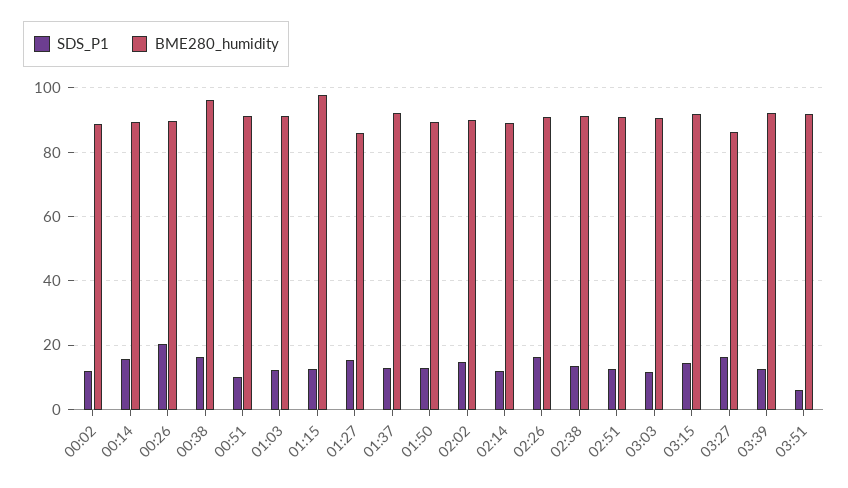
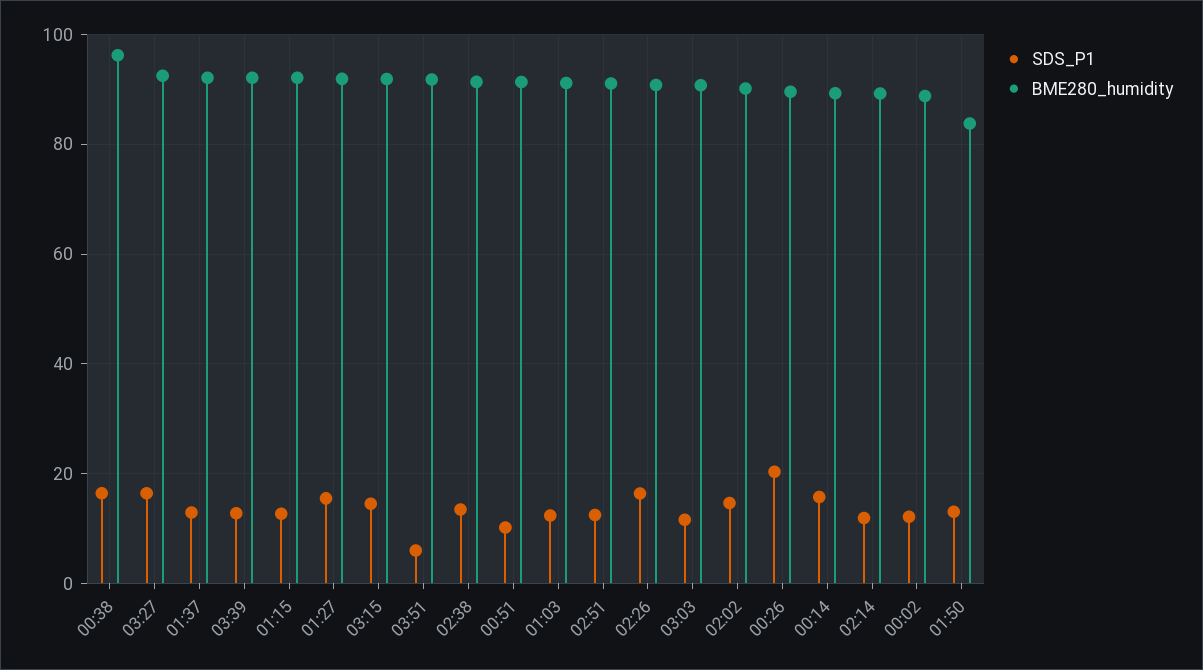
BME280_humidity, 01:15: 98 -> 92
BME280_humidity, 01:27: 86 -> 92
BME280_humidity, 01:50: 90 -> 84
BME280_humidity, 03:27: 86 -> 92

